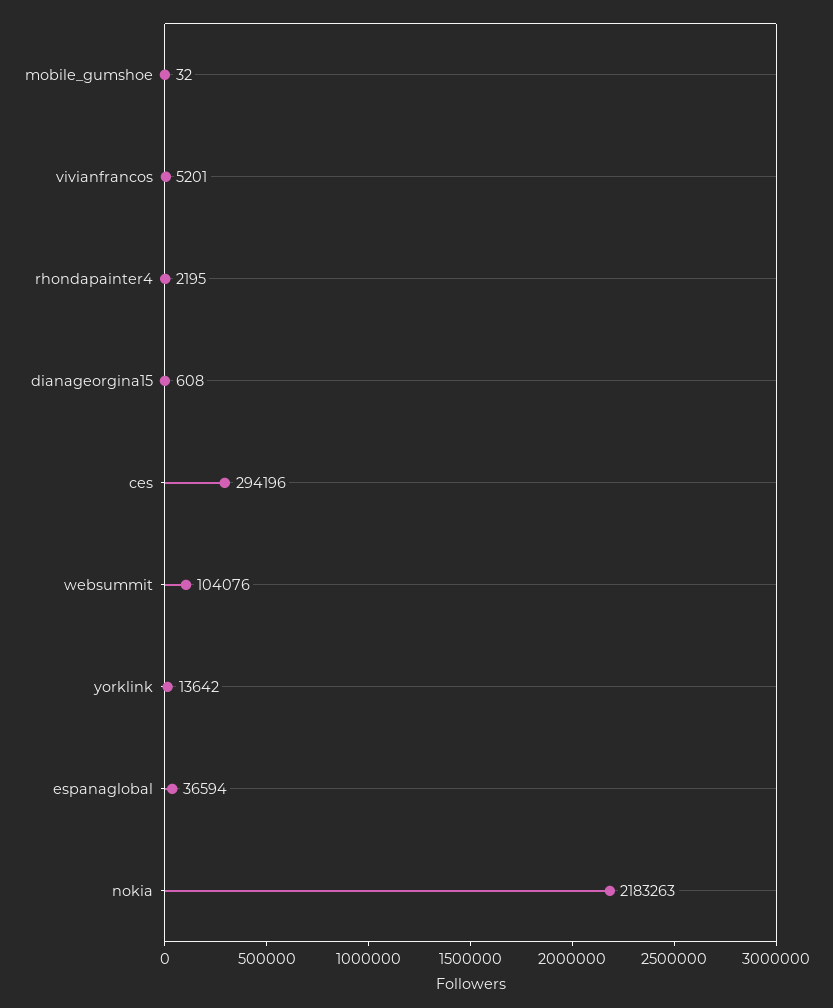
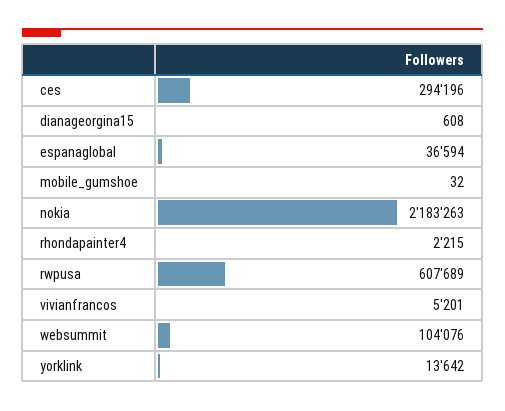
rhondapainter4: 2195 -> 2215
rwpusa: none -> 607689

